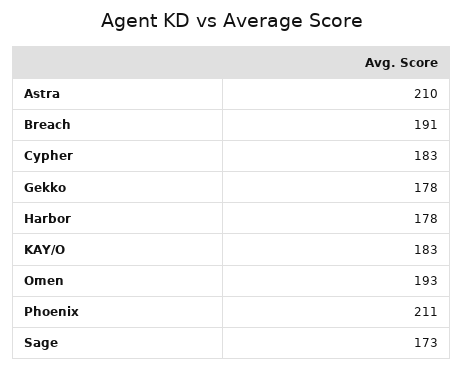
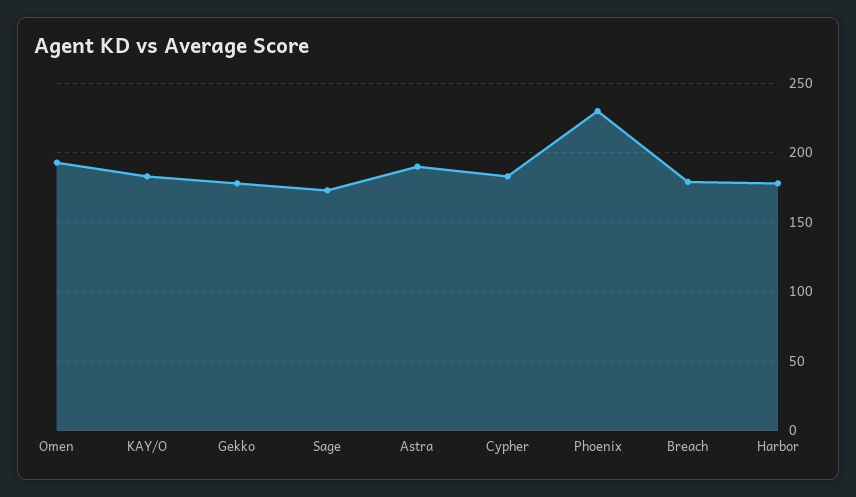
Astra: 210 -> 190
Breach: 191 -> 180
Phoenix: 211 -> 230

